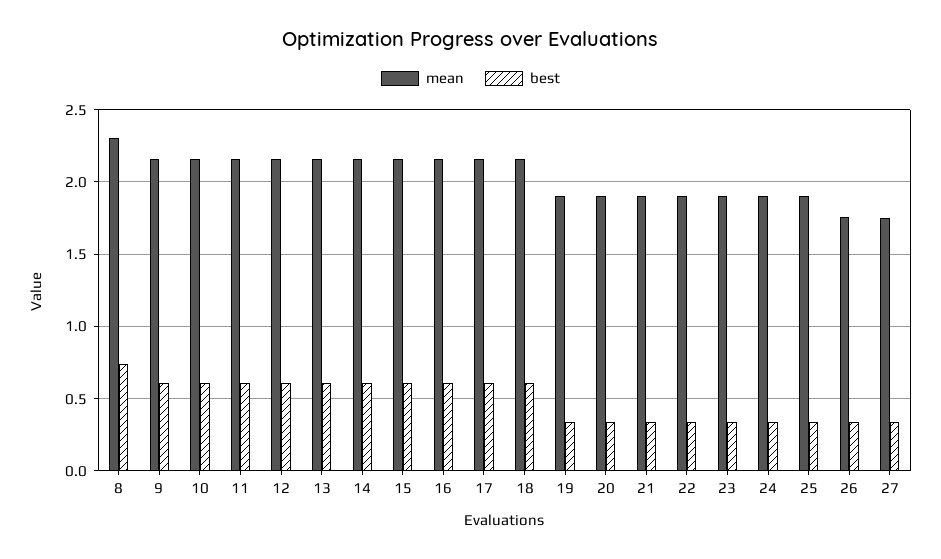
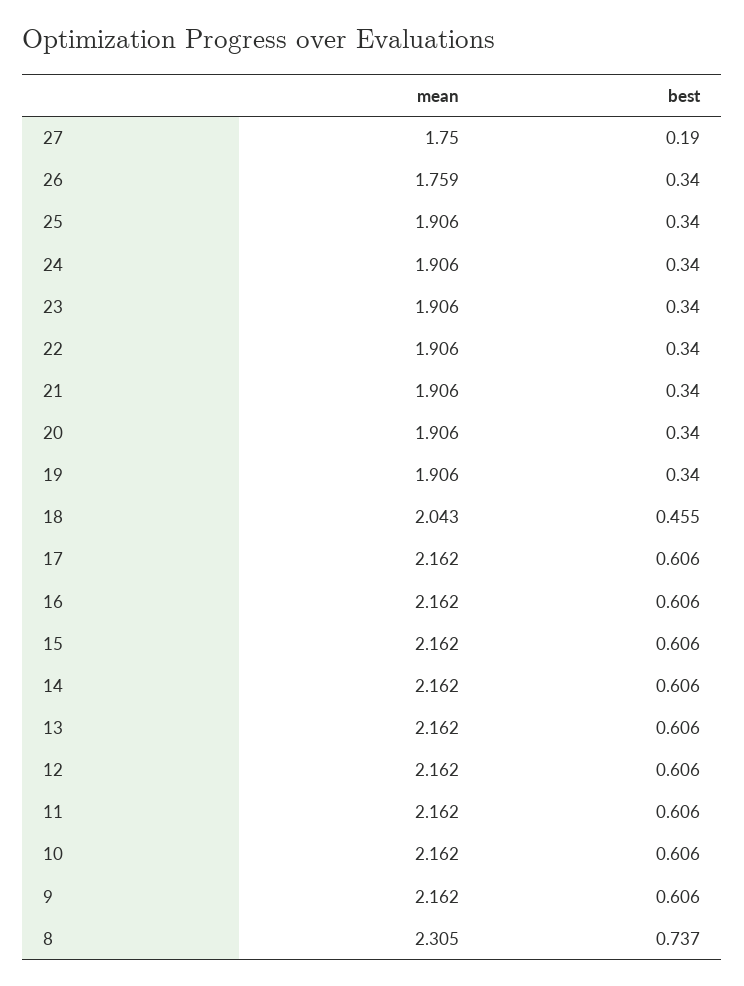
mean, 18: 2.15 -> 2.043
best, 18: 0.6 -> 0.455
best, 27: 0.35 -> 0.19

